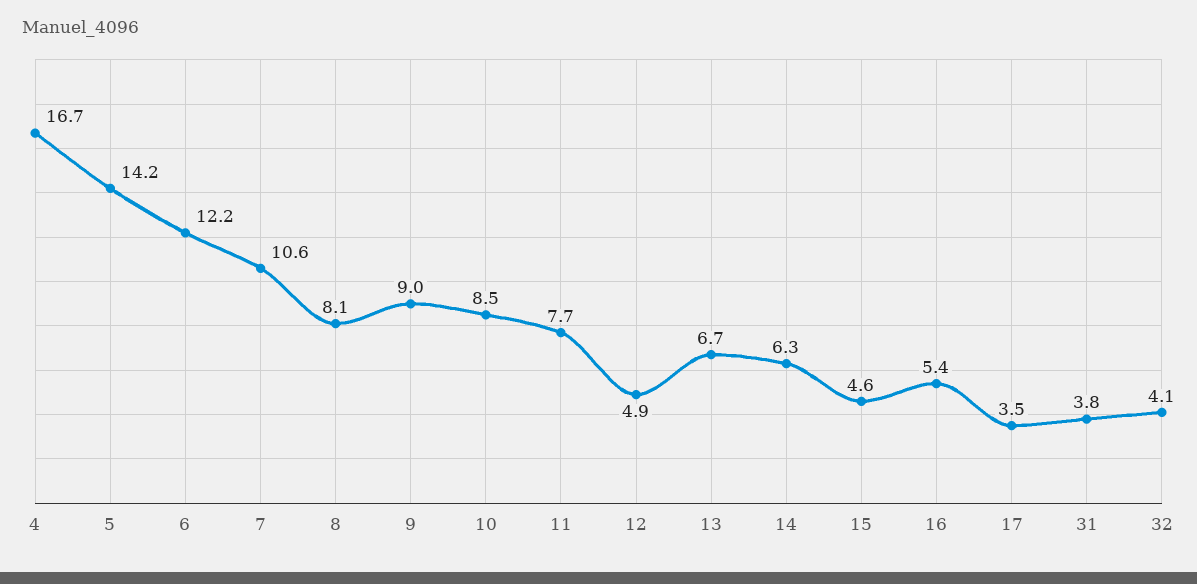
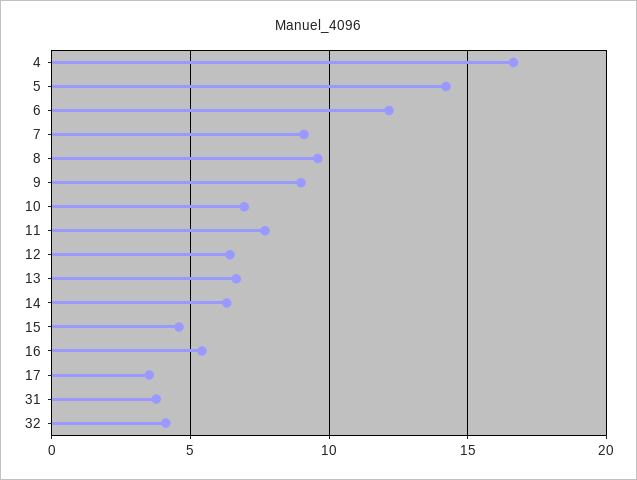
7: 10.6 -> 9
8: 8.1 -> 9.5
10: 8.5 -> 7
12: 4.9 -> 6.5

